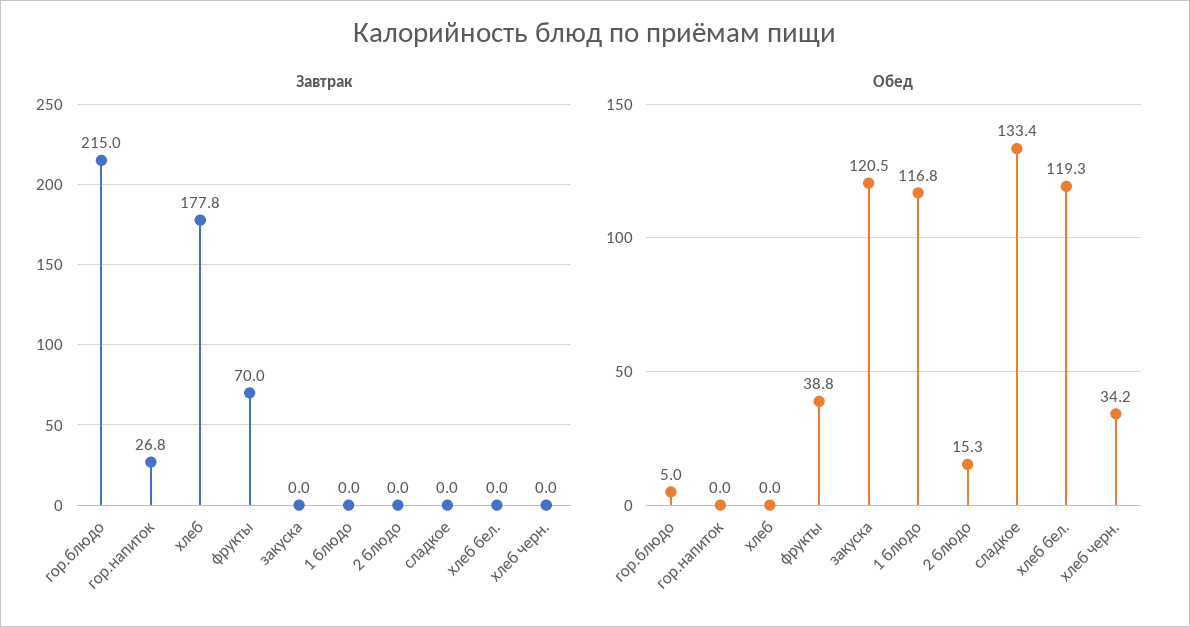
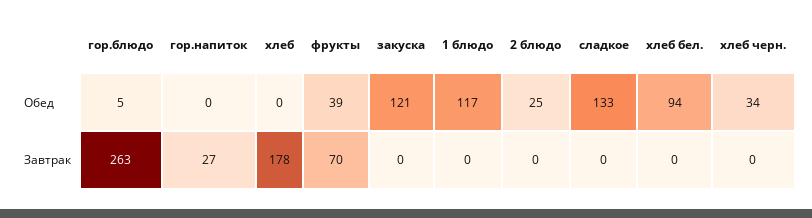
Завтрак, гор.блюдо: 215 -> 263
Обед, 2 блюдо: 15.3 -> 25
Обед, хлеб бел.: 119.3 -> 94

